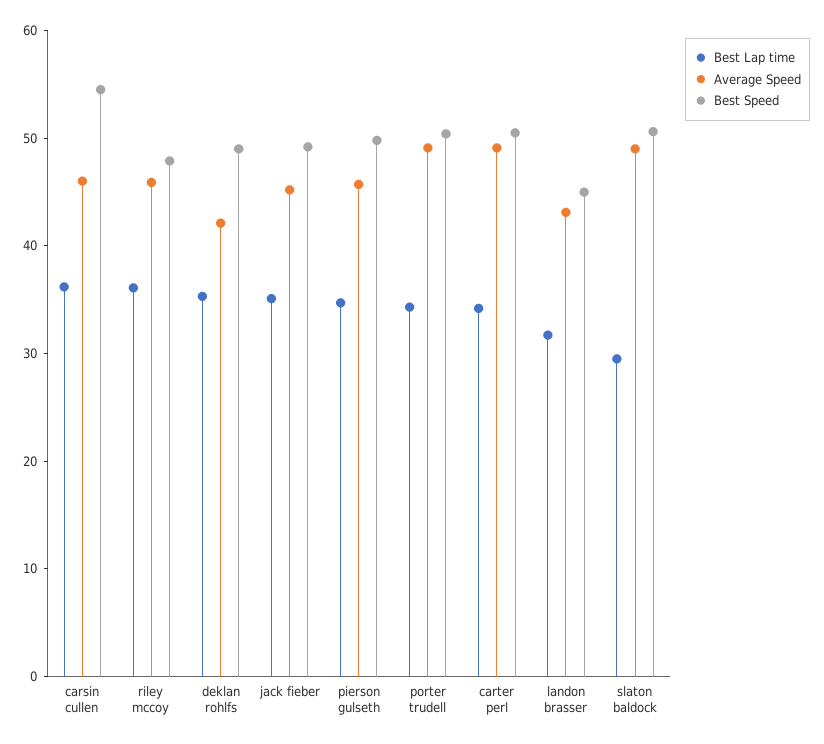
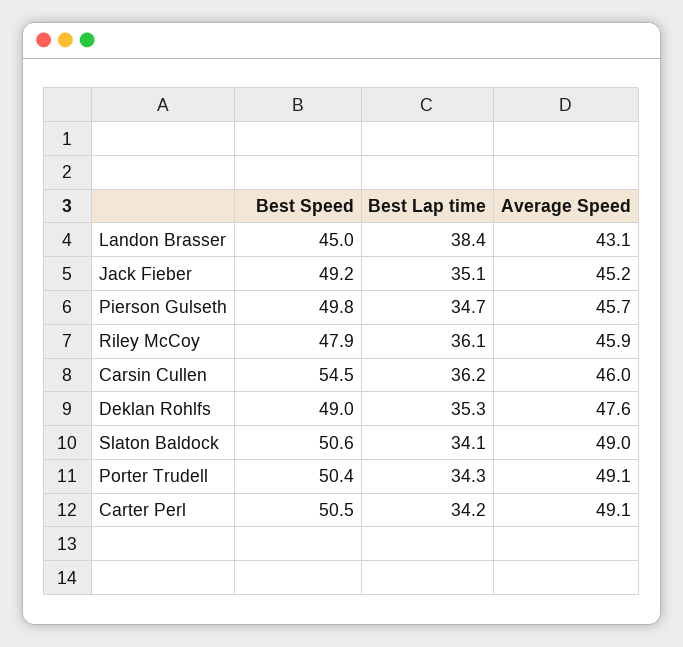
Average Speed, deklan rohlfs: 42 -> 47.6
Best Lap time, landon brasser: 32 -> 38.4
Best Lap time, slaton baldock: 30 -> 34.1

